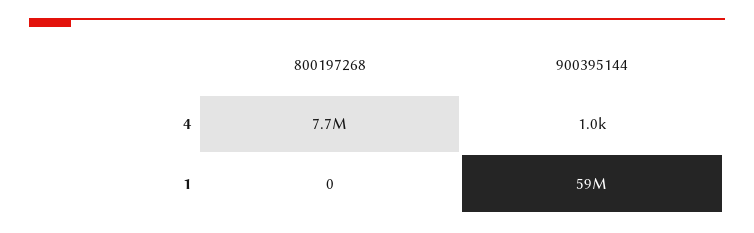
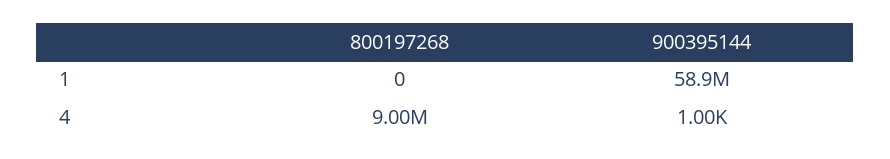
800197268, 4: 7700000 -> 9000000

